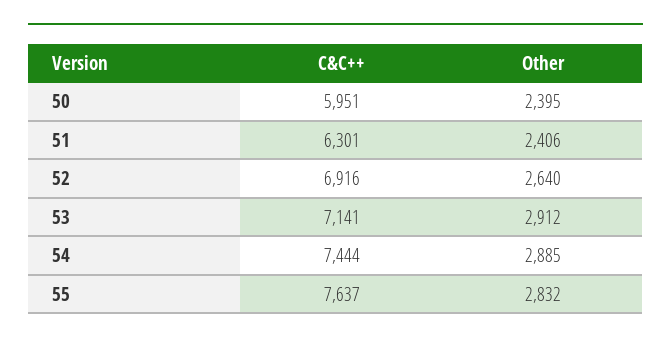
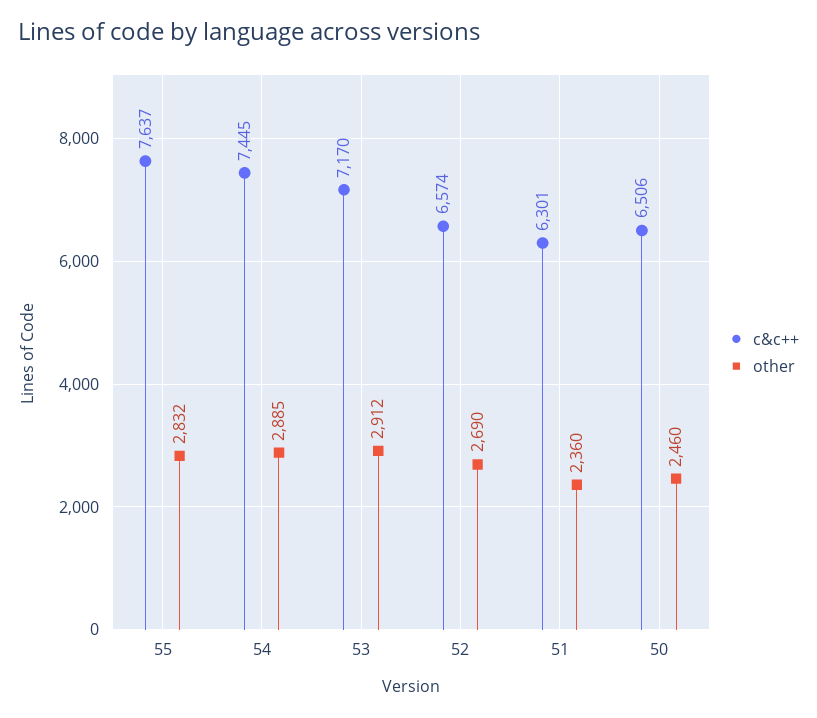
C&C++, 50: 5951 -> 6506
Other, 50: 2395 -> 2460
Other, 51: 2406 -> 2360
C&C++, 52: 6916 -> 6574
Other, 52: 2640 -> 2690
C&C++, 53: 7141 -> 7170
C&C++, 54: 7444 -> 7445

